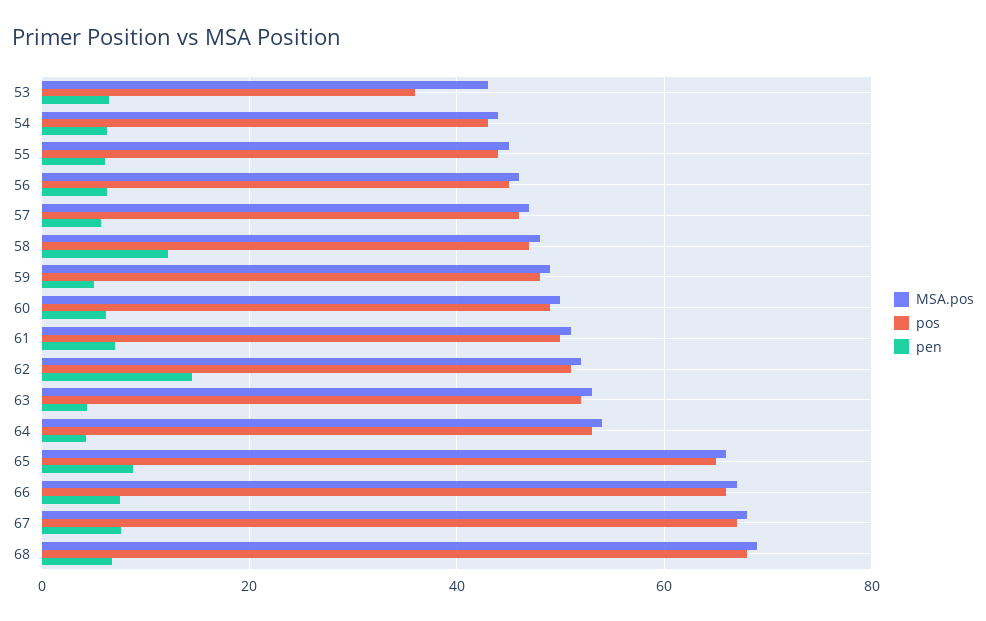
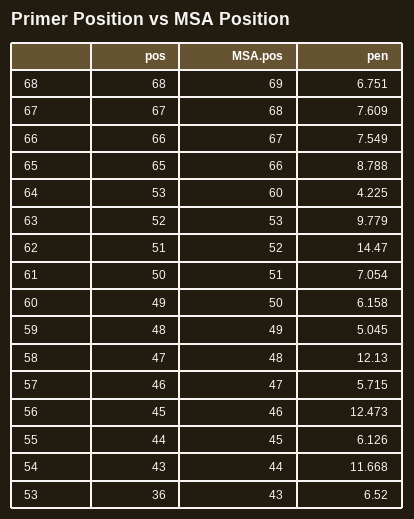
pen, 54: 6 -> 11.668
pen, 56: 6 -> 12.473
pen, 63: 4 -> 9.779
MSA.pos, 64: 54 -> 60

